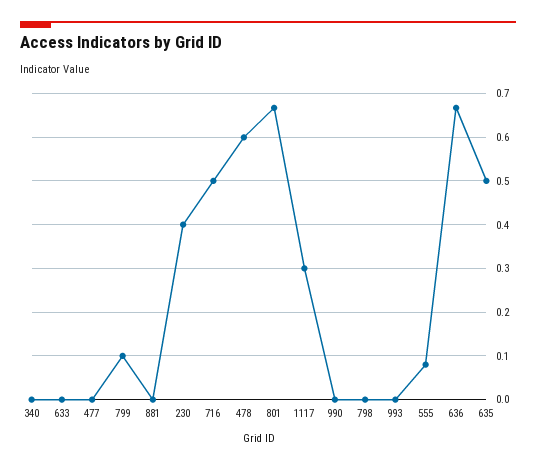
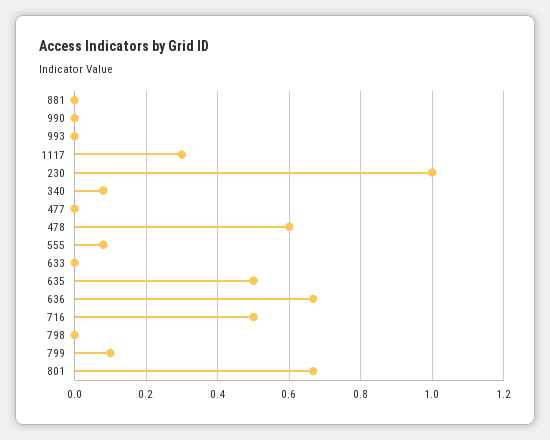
340: 0 -> 0.08
230: 0.4 -> 1

